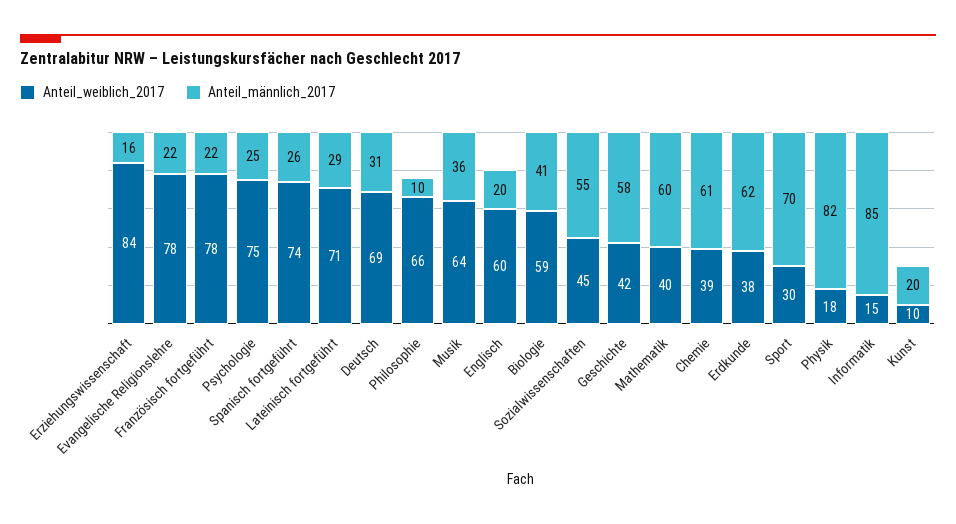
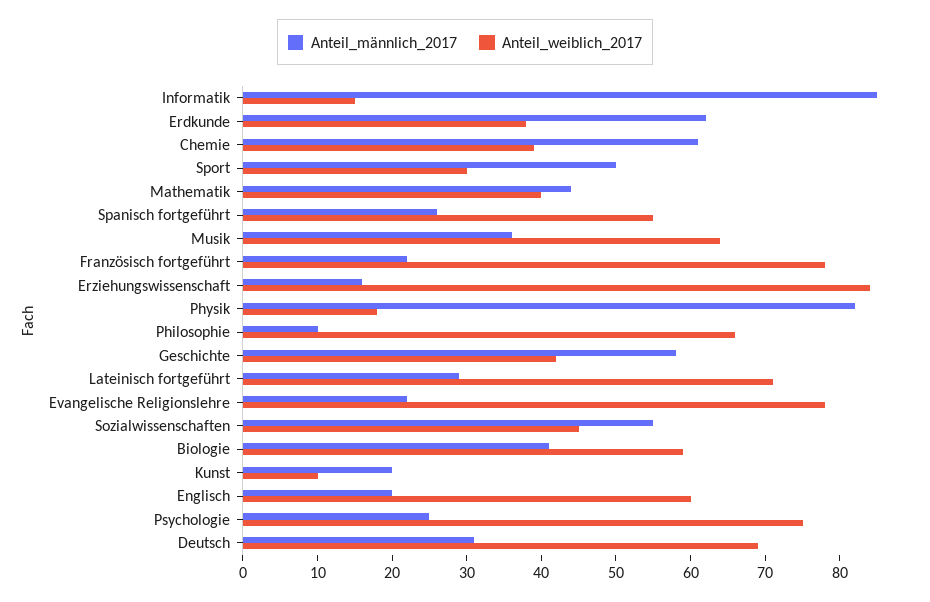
Anteil_weiblich_2017, Spanisch fortgeführt: 74 -> 55
Anteil_männlich_2017, Mathematik: 60 -> 45
Anteil_männlich_2017, Sport: 70 -> 50

